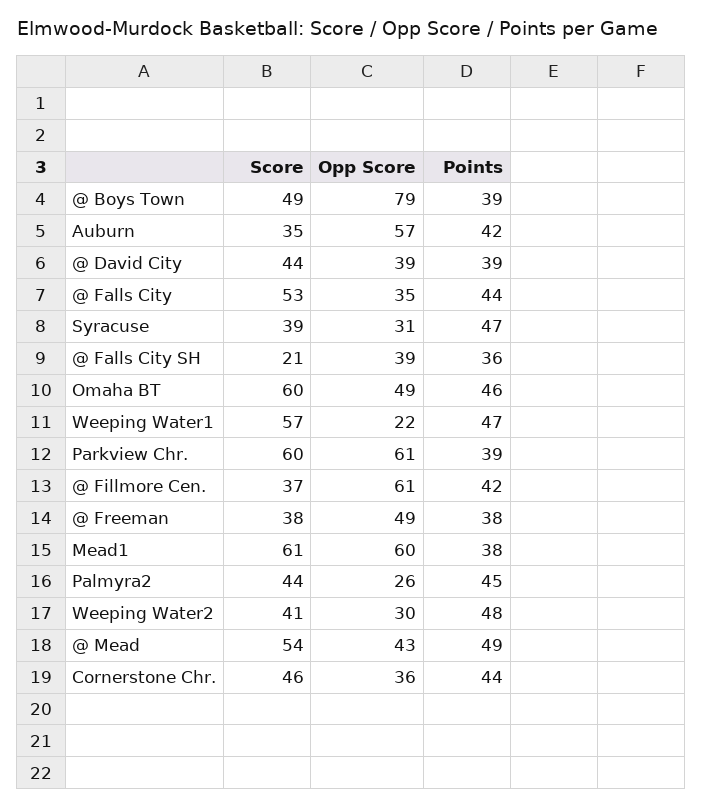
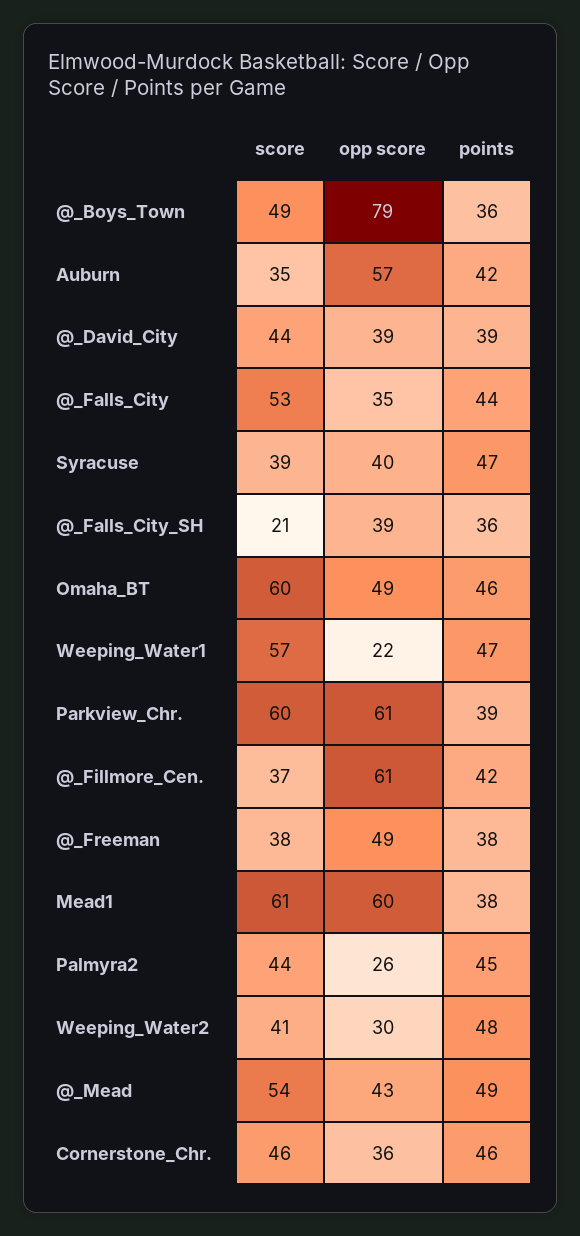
Points, @ Boys Town: 39 -> 36
Opp Score, Syracuse: 31 -> 40
Points, Cornerstone Chr.: 44 -> 46

